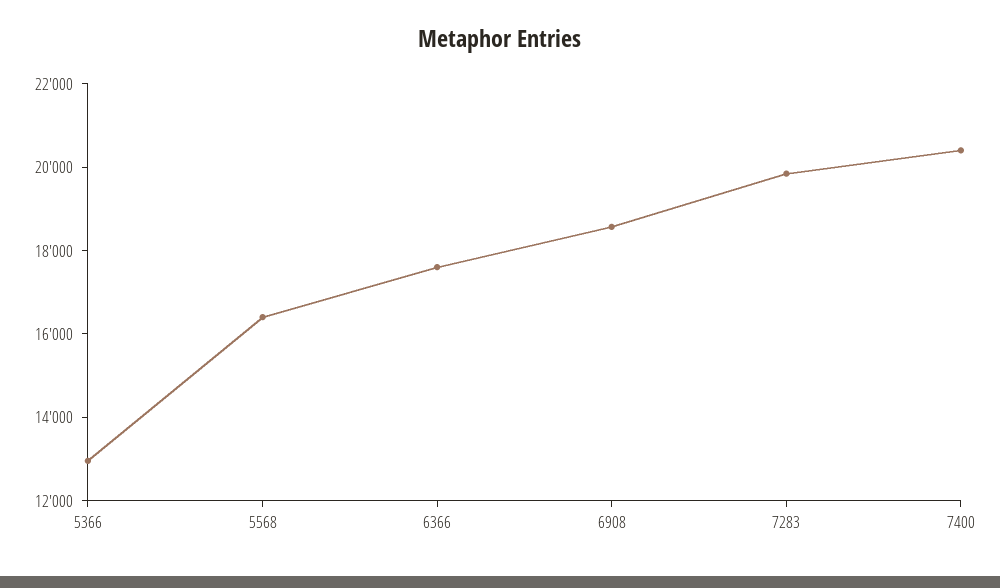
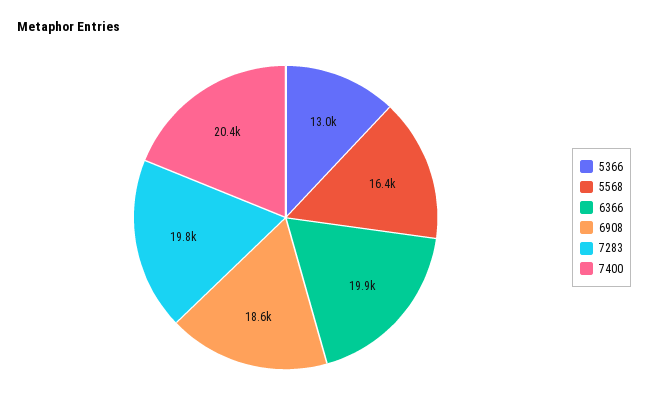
6366: 17500 -> 19900

